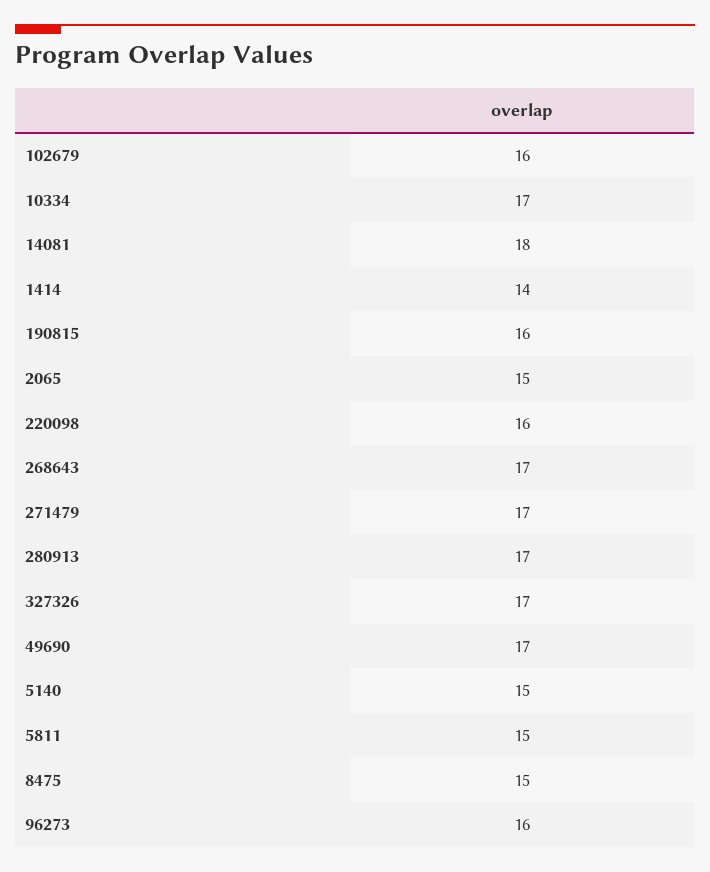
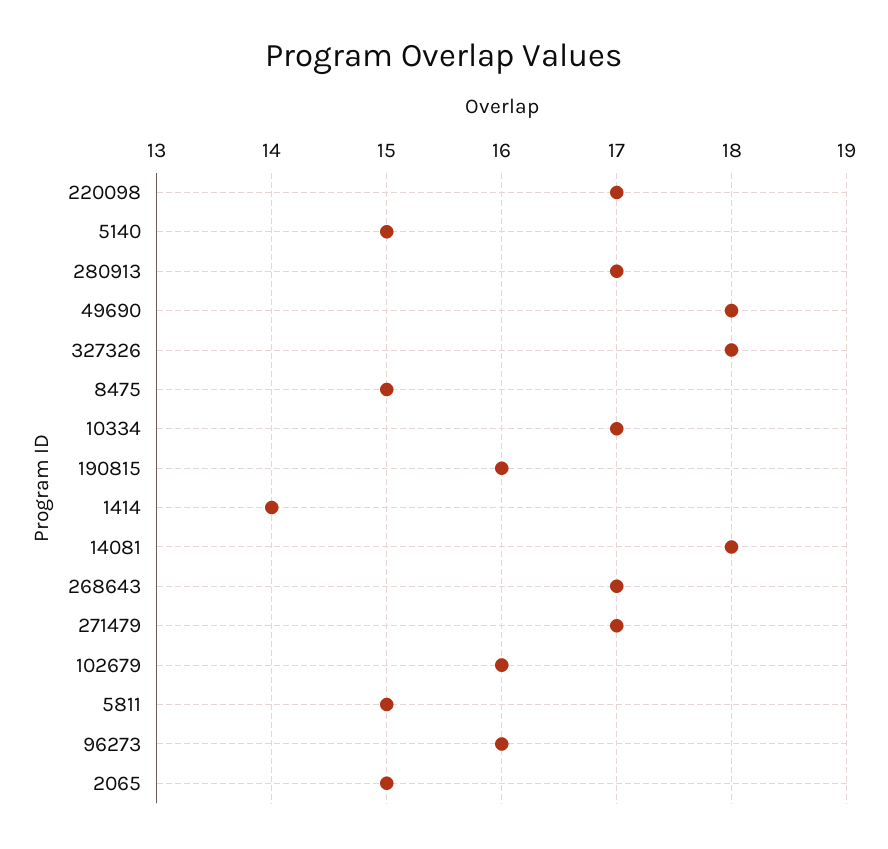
220098: 16 -> 17
327326: 17 -> 18
49690: 17 -> 18

